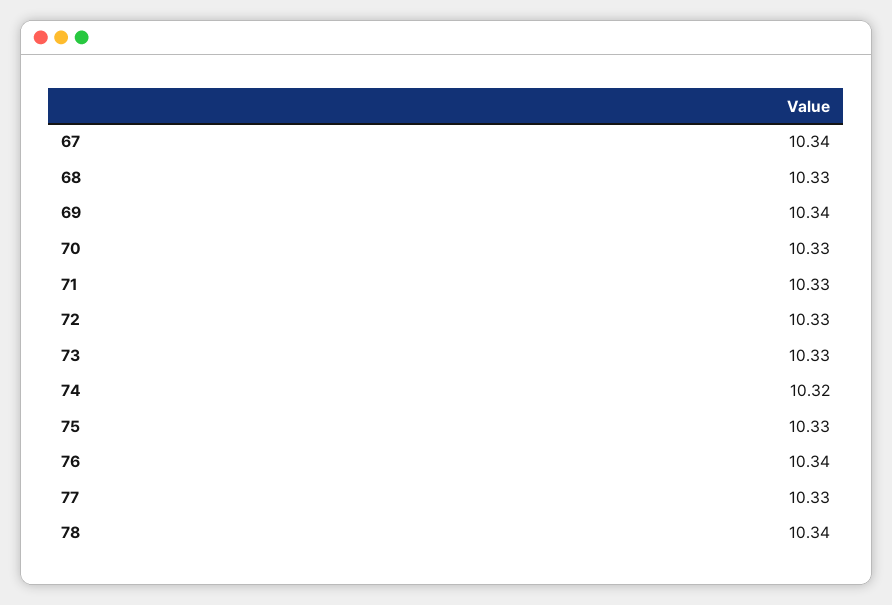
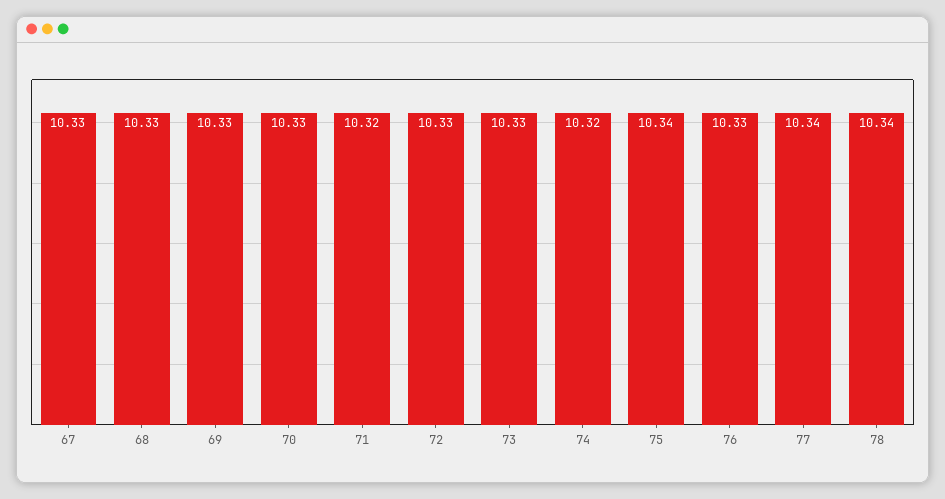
67: 10.34 -> 10.33
69: 10.34 -> 10.33
71: 10.33 -> 10.32
75: 10.33 -> 10.34
76: 10.34 -> 10.33
77: 10.33 -> 10.34

